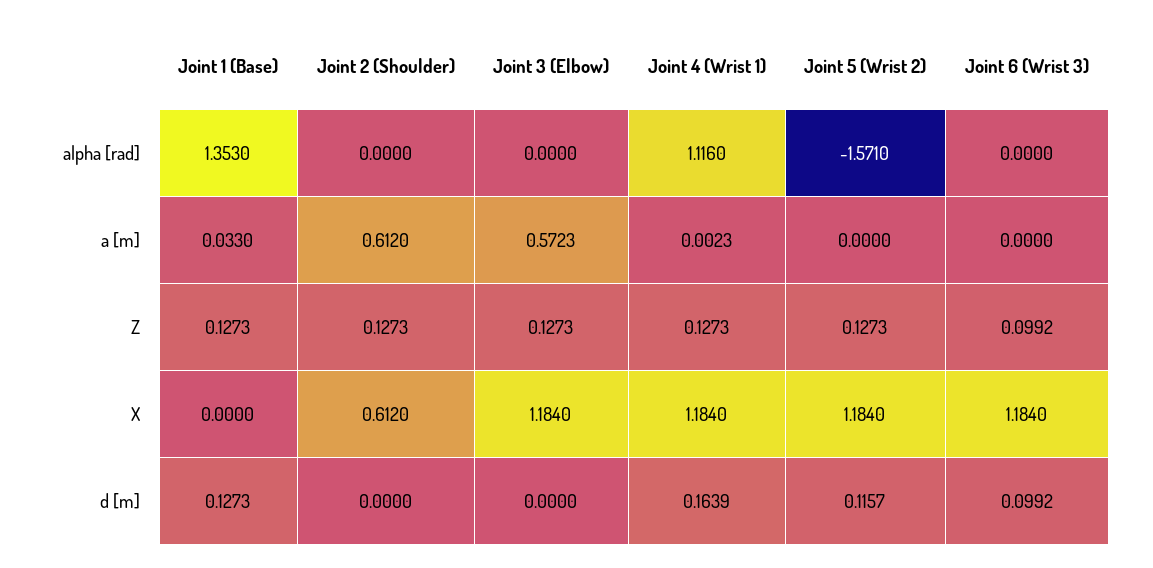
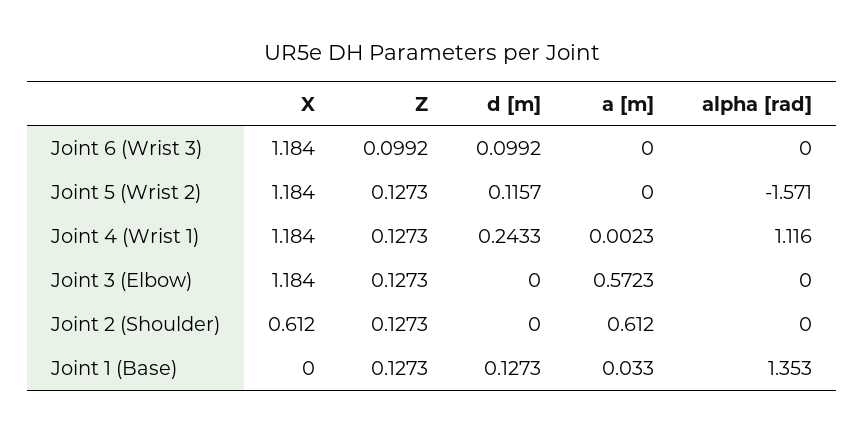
Joint 4 (Wrist 1), d [m]: 0.1639 -> 0.2433

